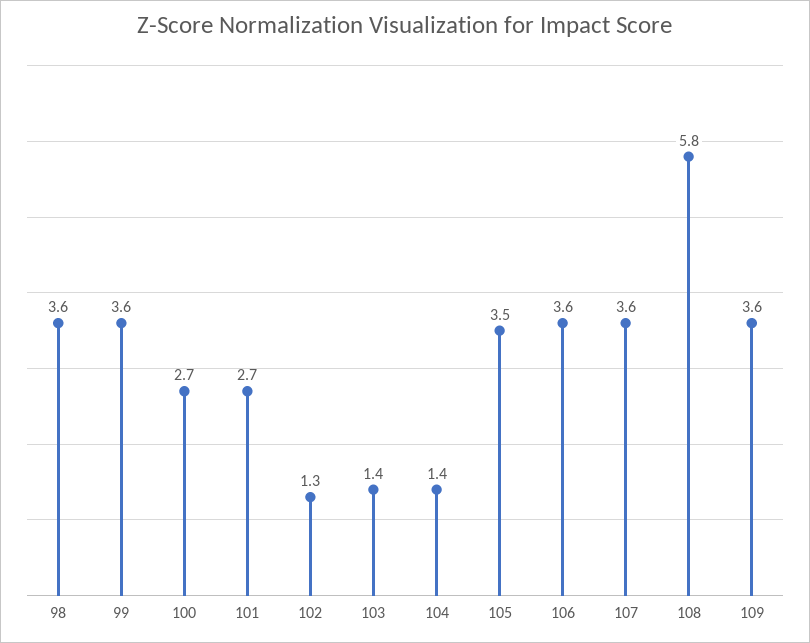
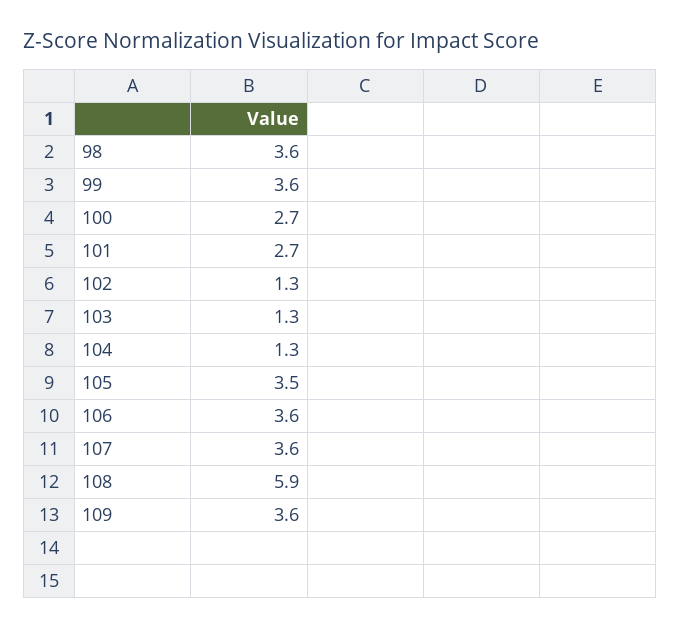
103: 1.4 -> 1.3
104: 1.4 -> 1.3
108: 5.8 -> 5.9

